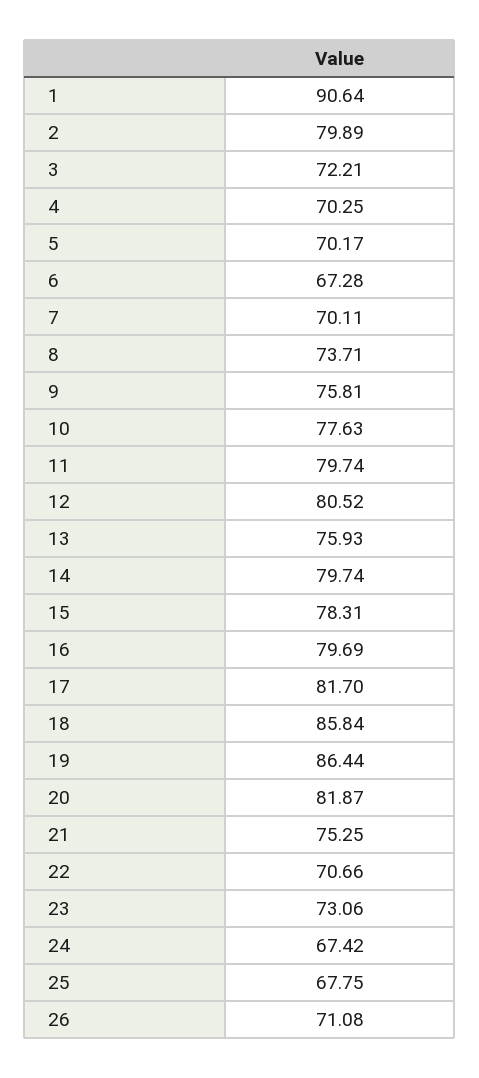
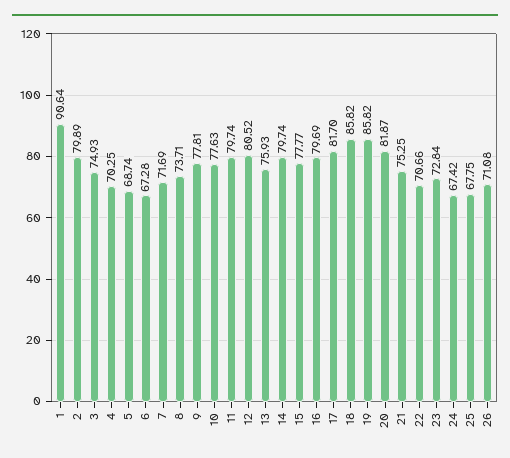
3: 72.21 -> 74.93
5: 70.17 -> 68.74
7: 70.11 -> 71.69
9: 75.81 -> 77.81
15: 78.31 -> 77.77
18: 85.84 -> 85.82
19: 86.44 -> 85.82
23: 73.06 -> 72.84

